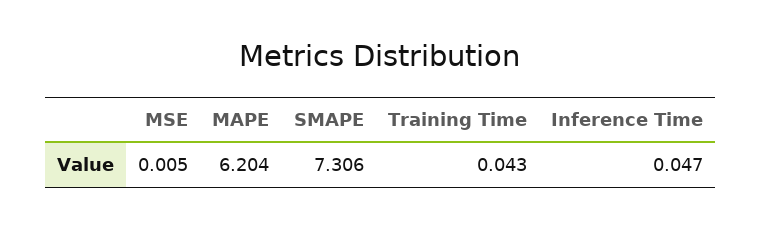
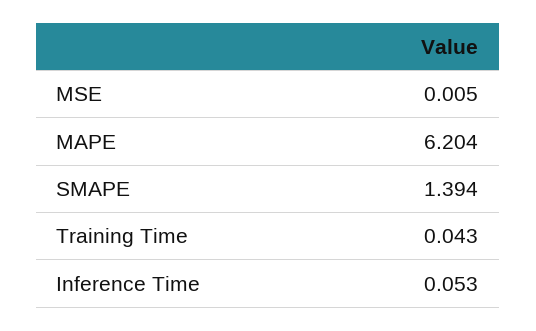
SMAPE: 7.306 -> 1.394
Inference Time: 0.047 -> 0.053

